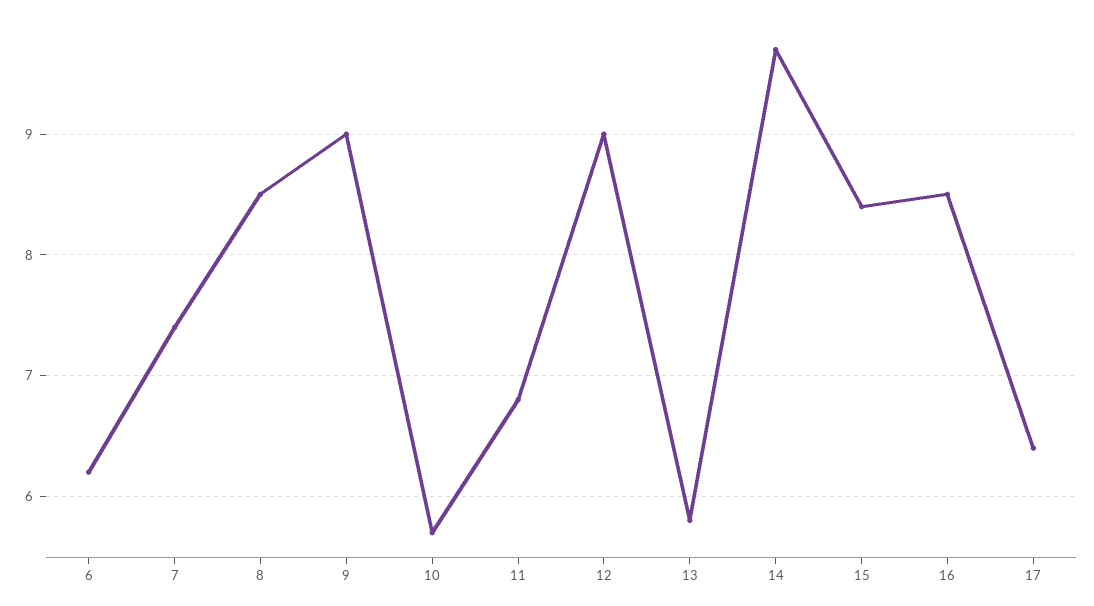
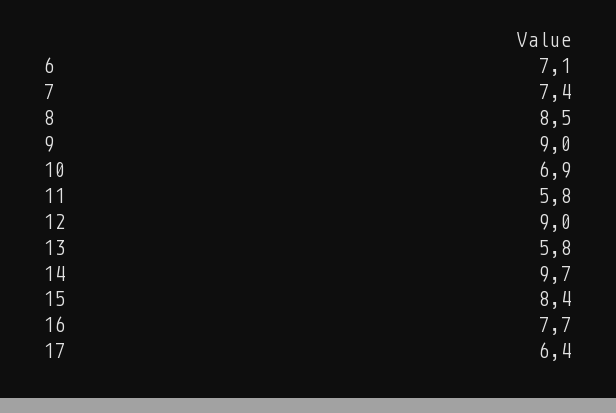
6: 6.2 -> 7.1
10: 5.7 -> 6.9
11: 6.8 -> 5.8
16: 8.5 -> 7.7

